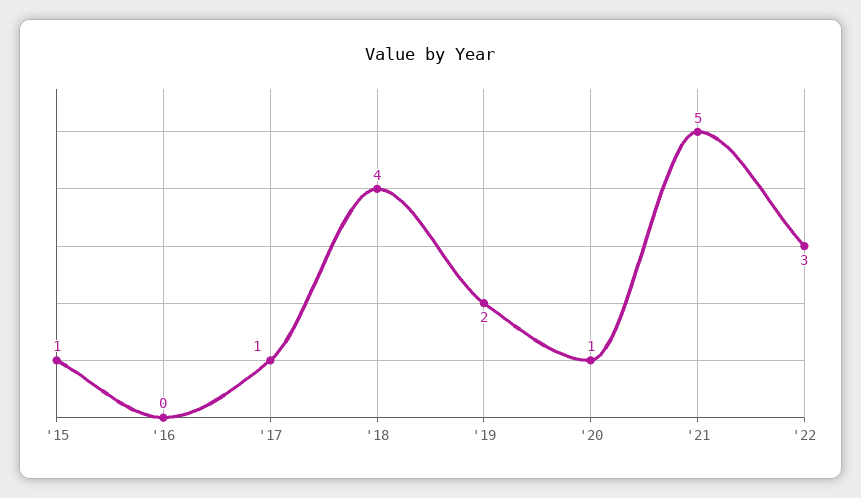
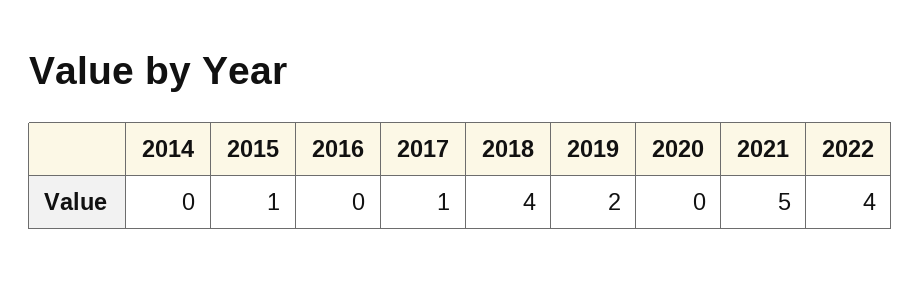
'20: 1 -> 0
'22: 3 -> 4
2014: none -> 0

